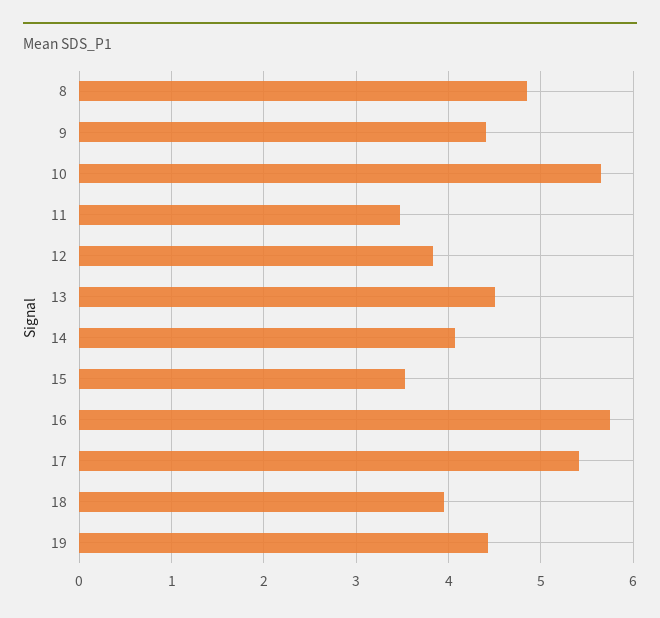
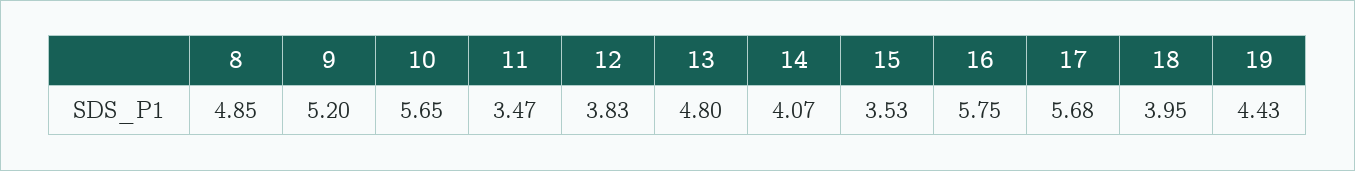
9: 4.4 -> 5.2
13: 4.5 -> 4.8
17: 5.4 -> 5.68

